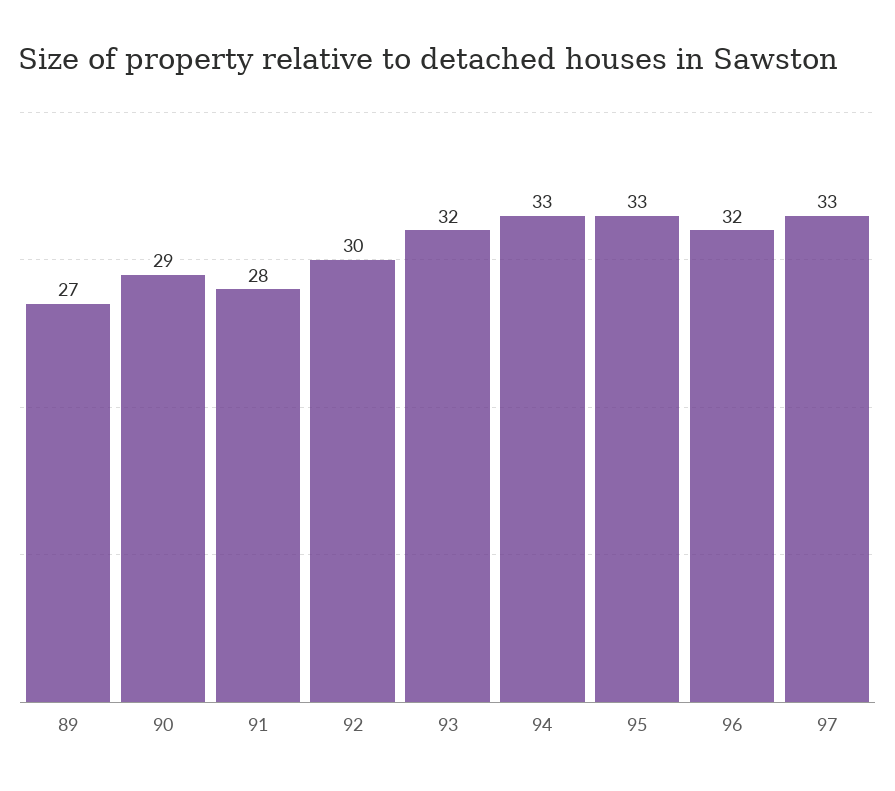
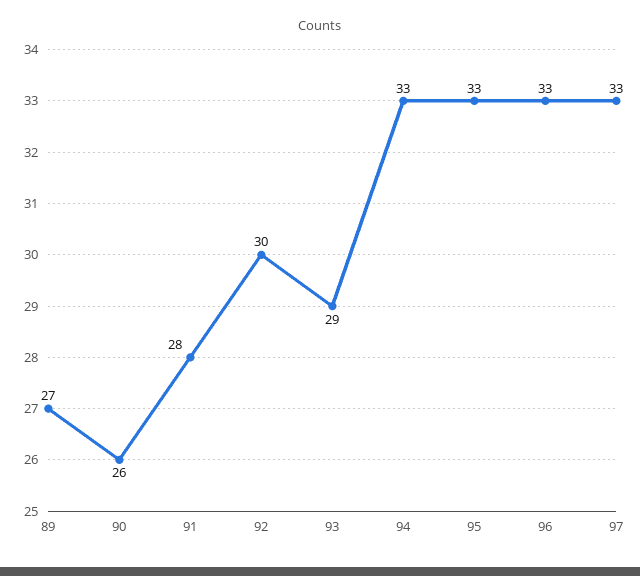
90: 29 -> 26
93: 32 -> 29
96: 32 -> 33

